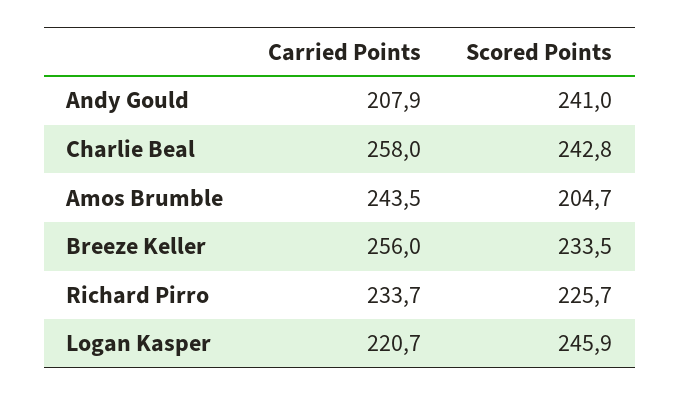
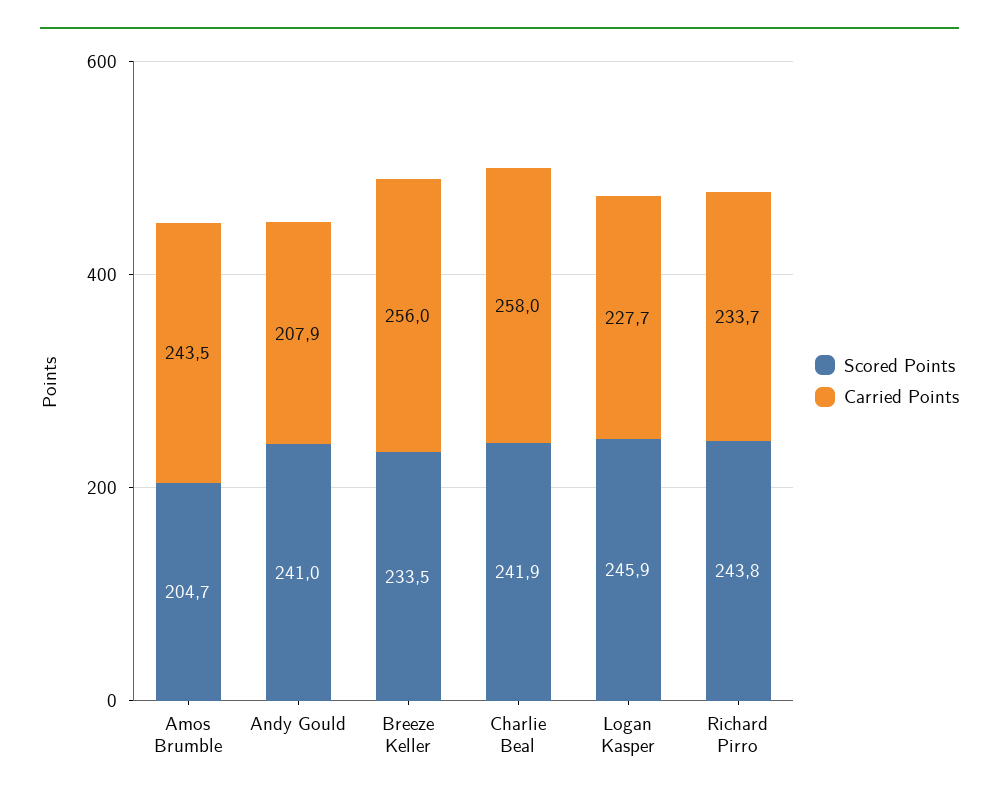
Scored Points, Charlie Beal: 242.8 -> 241.9
Scored Points, Richard Pirro: 225.7 -> 243.8
Carried Points, Logan Kasper: 220.7 -> 227.7

